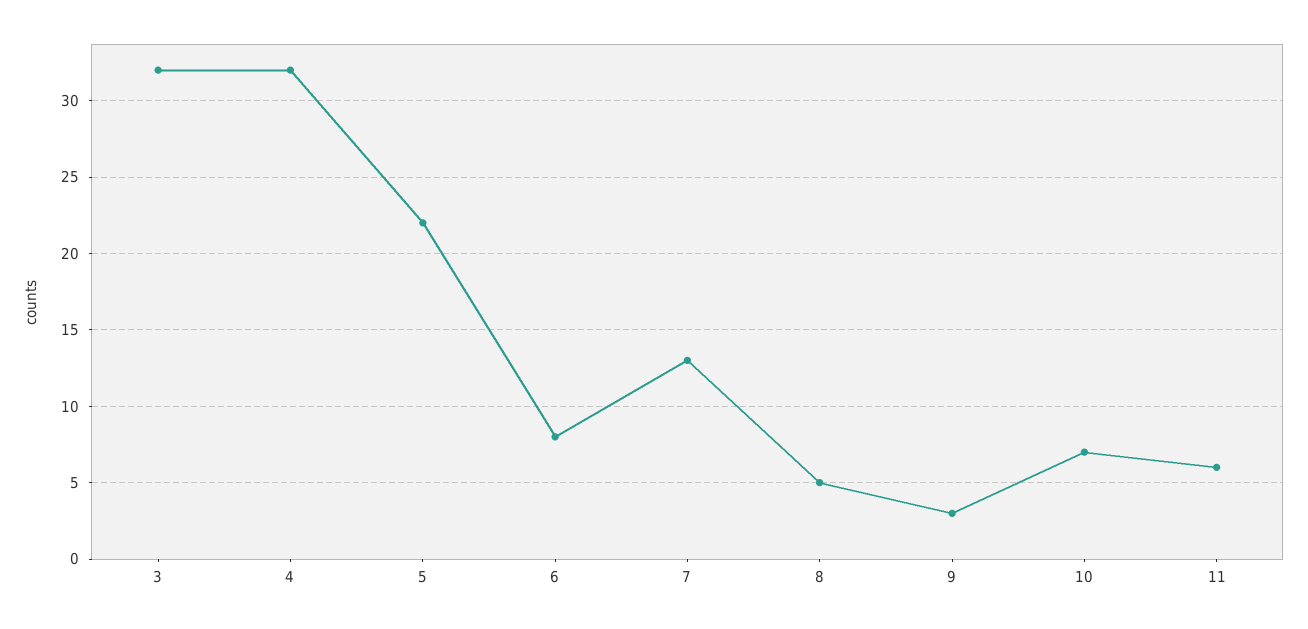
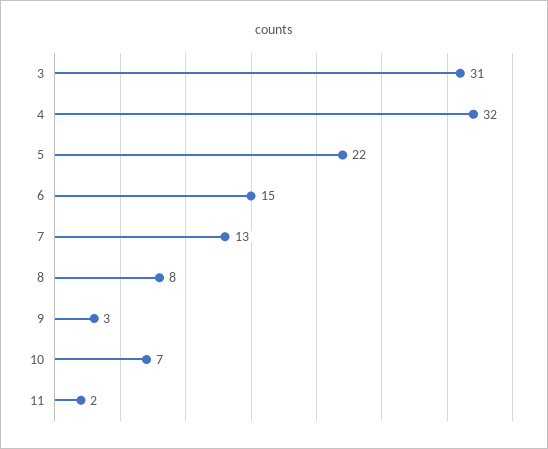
3: 32 -> 31
6: 8 -> 15
8: 5 -> 8
11: 6 -> 2

